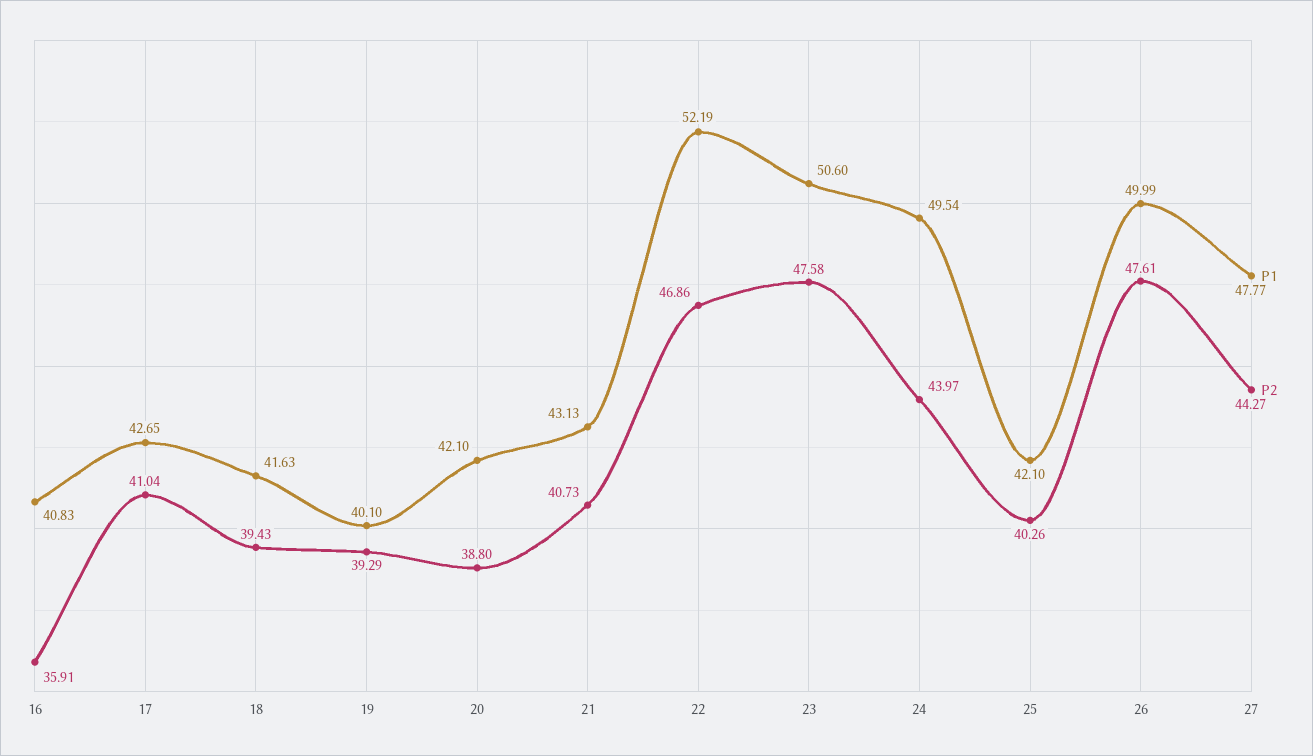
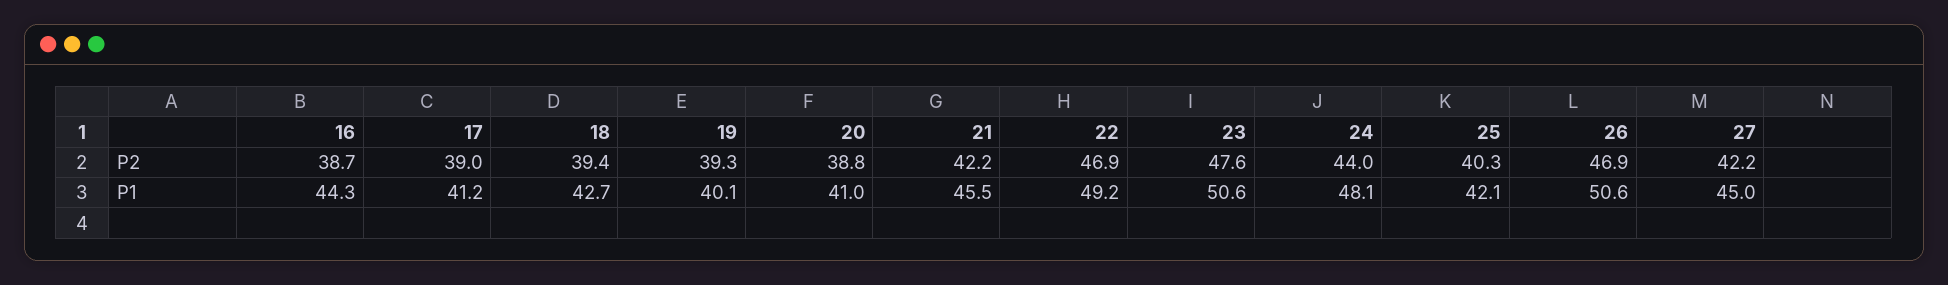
P1, 16: 40.83 -> 44.3
P2, 16: 35.91 -> 38.7
P1, 17: 42.65 -> 41.2
P2, 17: 41.04 -> 39
P1, 18: 41.63 -> 42.7
P1, 20: 42.1 -> 41
P1, 21: 43.13 -> 45.5
P2, 21: 40.73 -> 42.2
P1, 22: 52.19 -> 49.2
P1, 24: 49.54 -> 48.1
P1, 26: 49.99 -> 50.6
P2, 26: 47.61 -> 46.9
P1, 27: 47.77 -> 45
P2, 27: 44.27 -> 42.2

